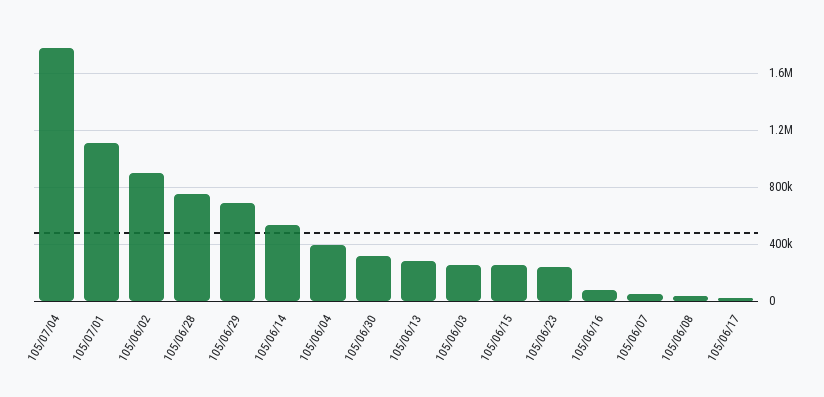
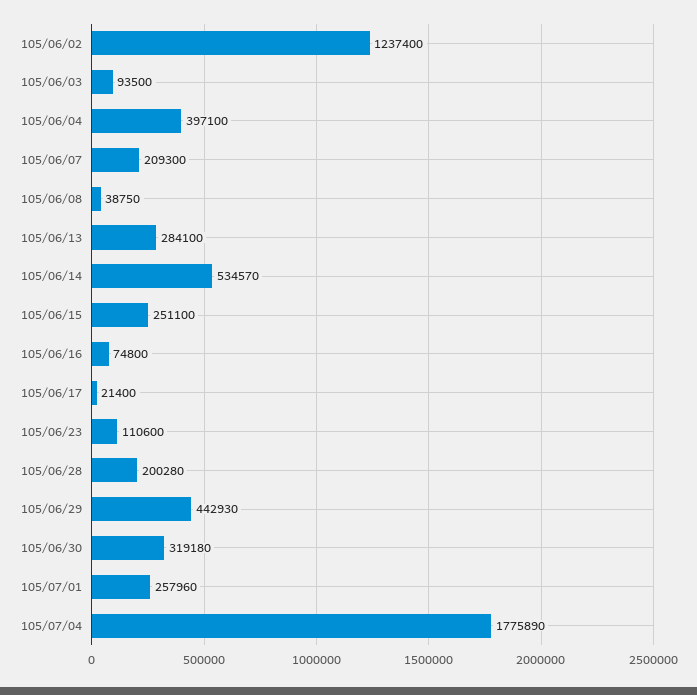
105/07/01: 1100000 -> 257960
105/06/02: 900000 -> 1237400
105/06/28: 750000 -> 200280
105/06/29: 700000 -> 442930
105/06/03: 250000 -> 93500
105/06/23: 250000 -> 110600
105/06/07: 50000 -> 209300

